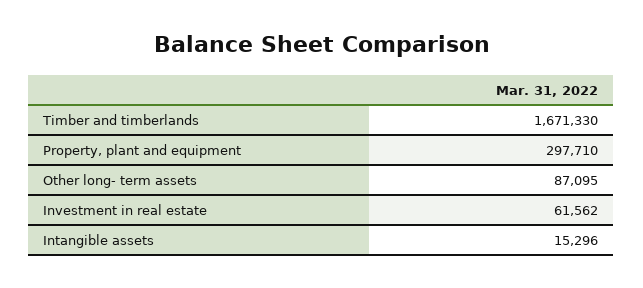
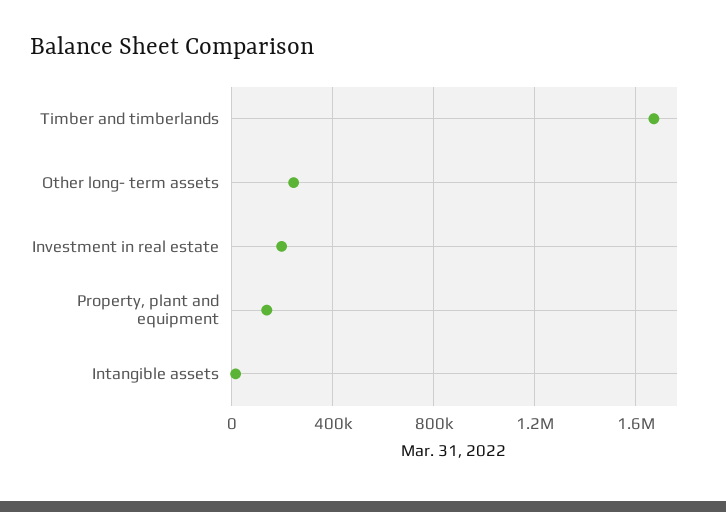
Property, plant and equipment: 297710 -> 150000
Other long- term assets: 87095 -> 250000
Investment in real estate: 61562 -> 200000

